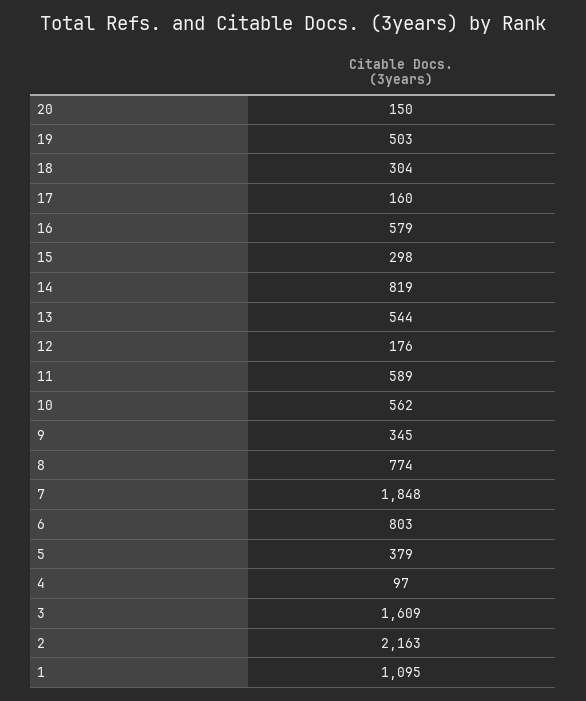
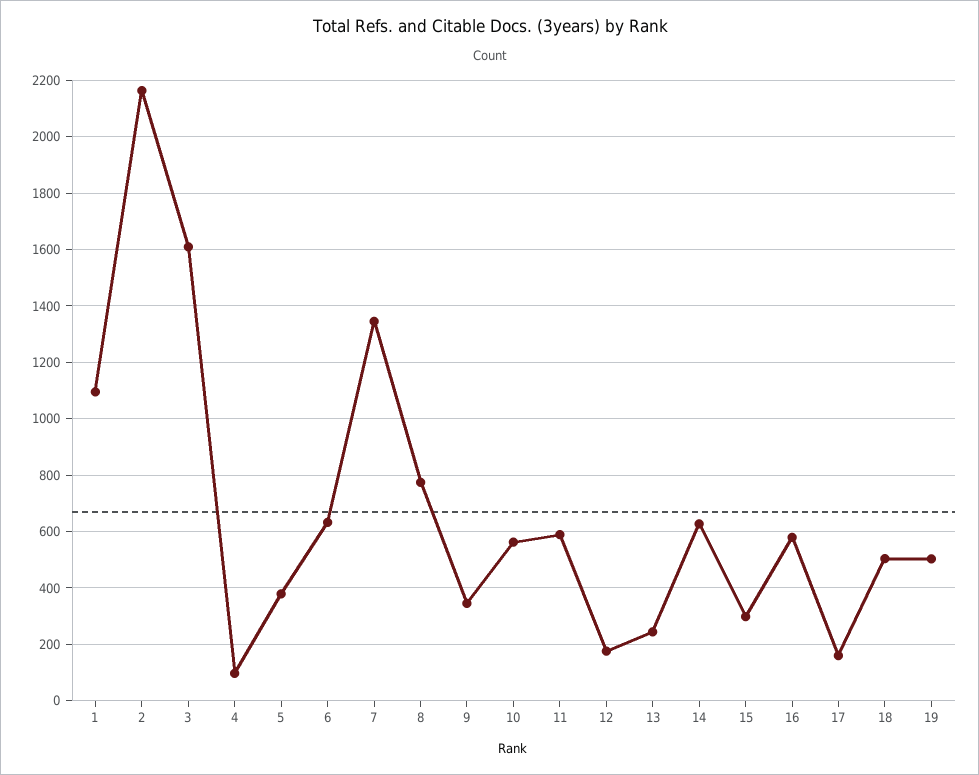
20: 150 -> none
18: 304 -> 500
14: 819 -> 625
13: 544 -> 250
7: 1848 -> 1350
6: 803 -> 625

